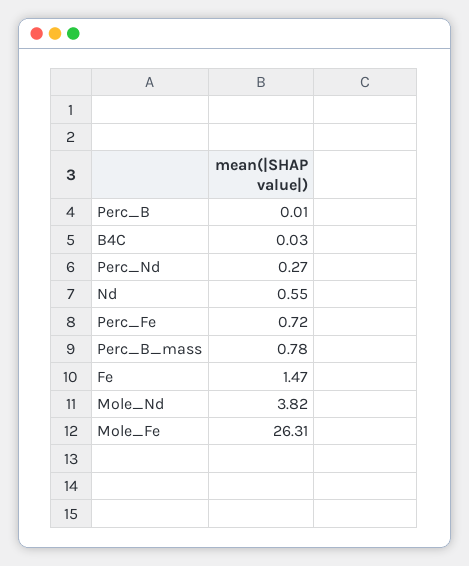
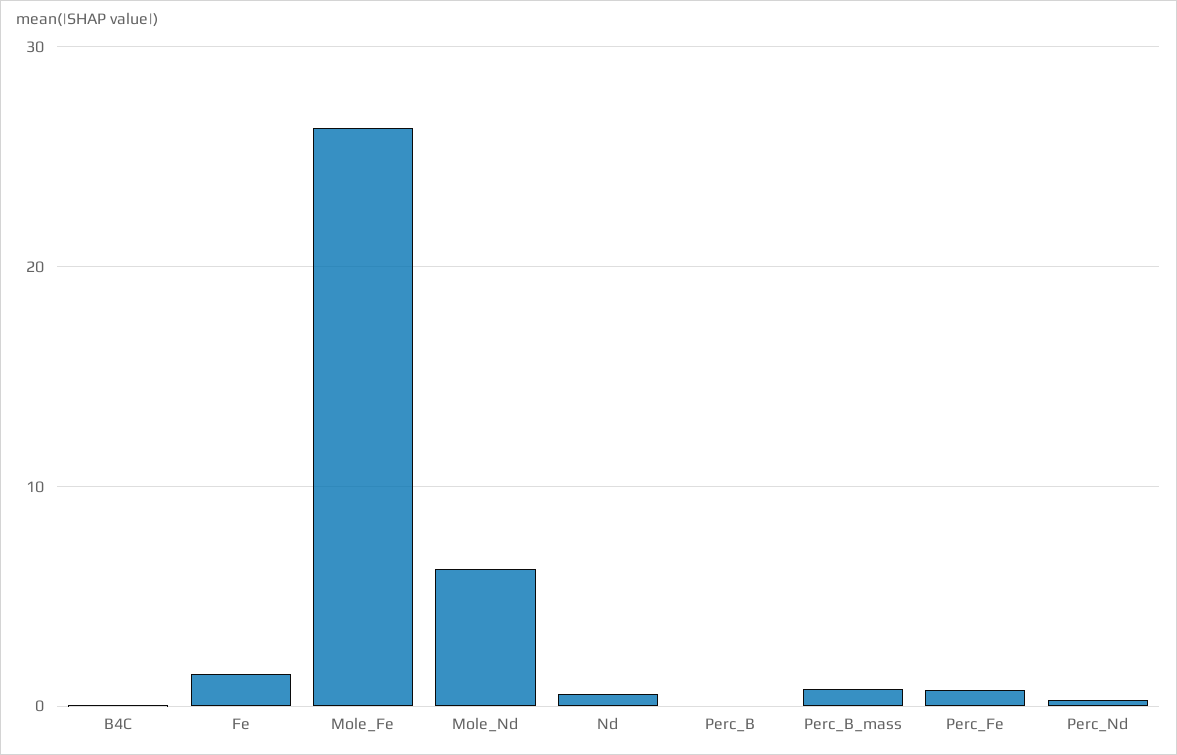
Mole_Nd: 3.82 -> 6

